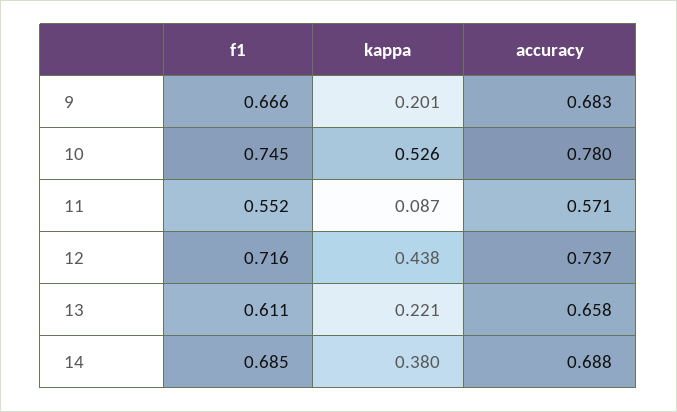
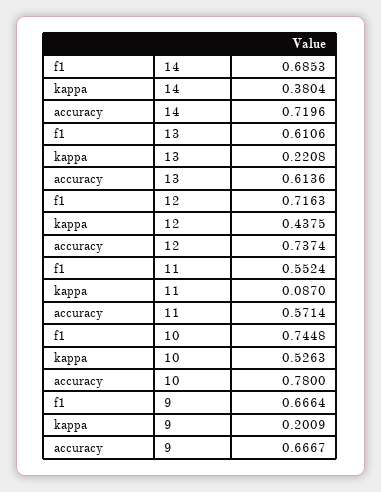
accuracy, 9: 0.683 -> 0.6667
accuracy, 13: 0.658 -> 0.6136
accuracy, 14: 0.688 -> 0.7196

